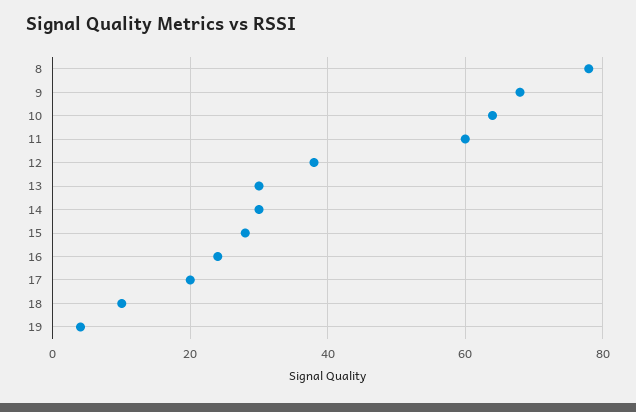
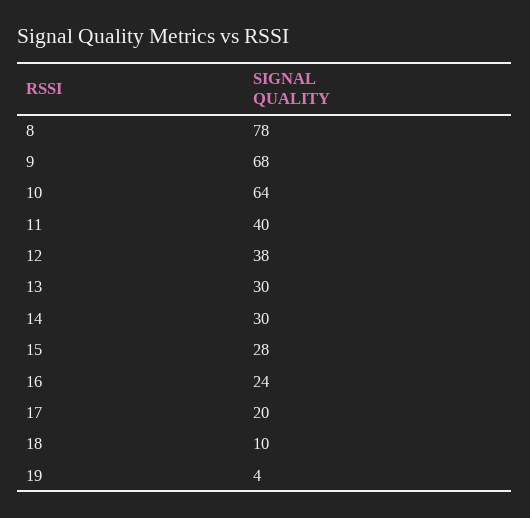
11: 60 -> 40

